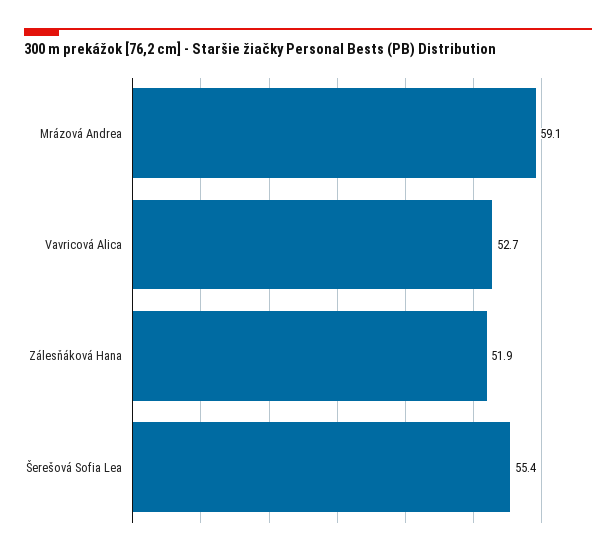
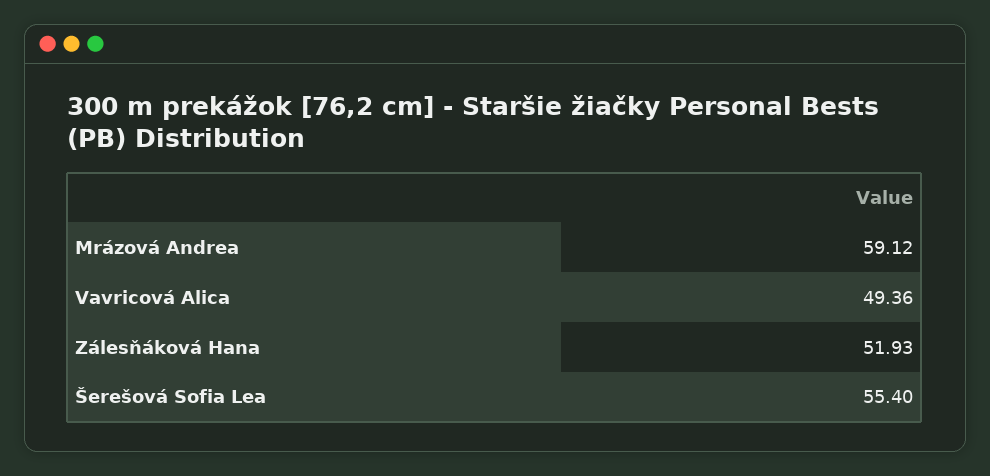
Vavricová Alica: 52.7 -> 49.36

